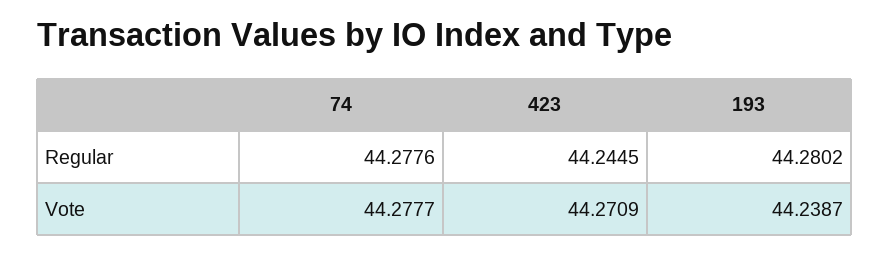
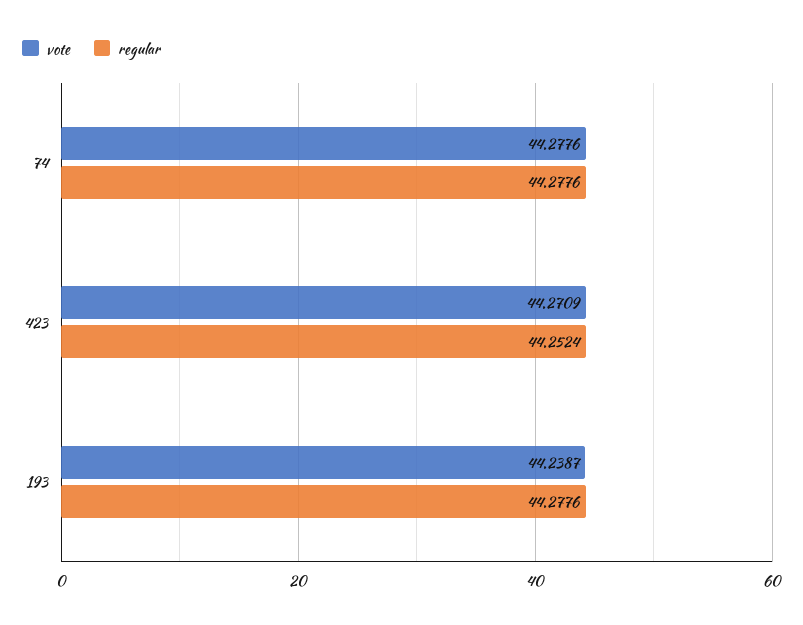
Regular, 423: 44.2445 -> 44.2524
Regular, 193: 44.2802 -> 44.2776
Vote, 74: 44.2777 -> 44.2776

